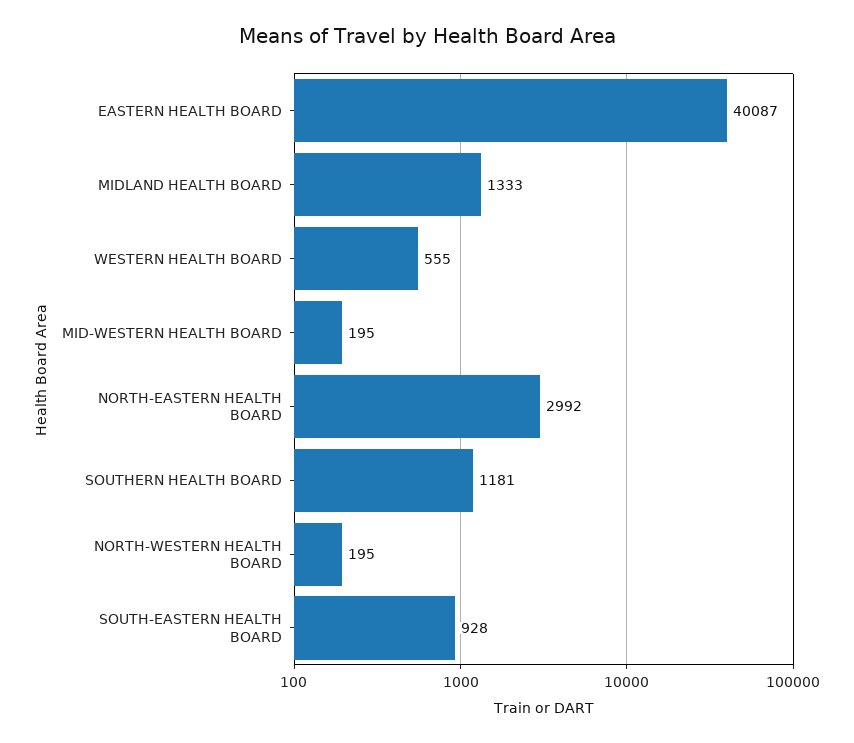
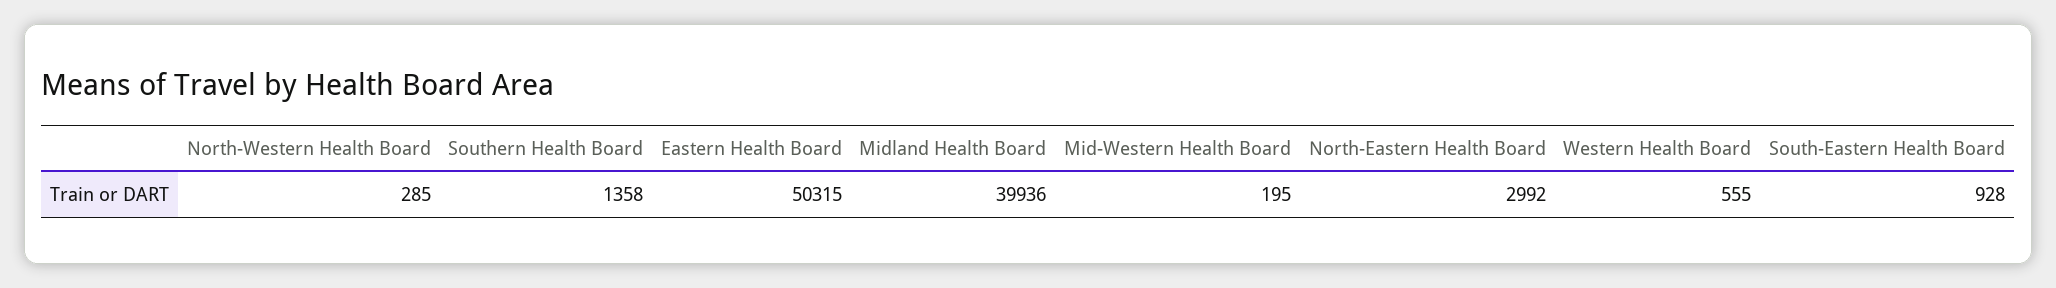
EASTERN HEALTH BOARD: 40087 -> 50315
MIDLAND HEALTH BOARD: 1333 -> 39936
SOUTHERN HEALTH BOARD: 1181 -> 1358
NORTH-WESTERN HEALTH BOARD: 195 -> 285

